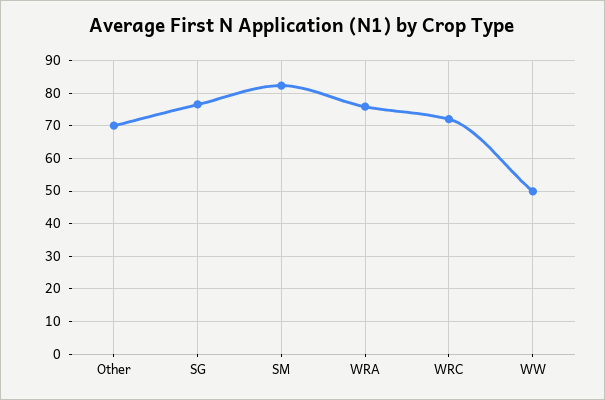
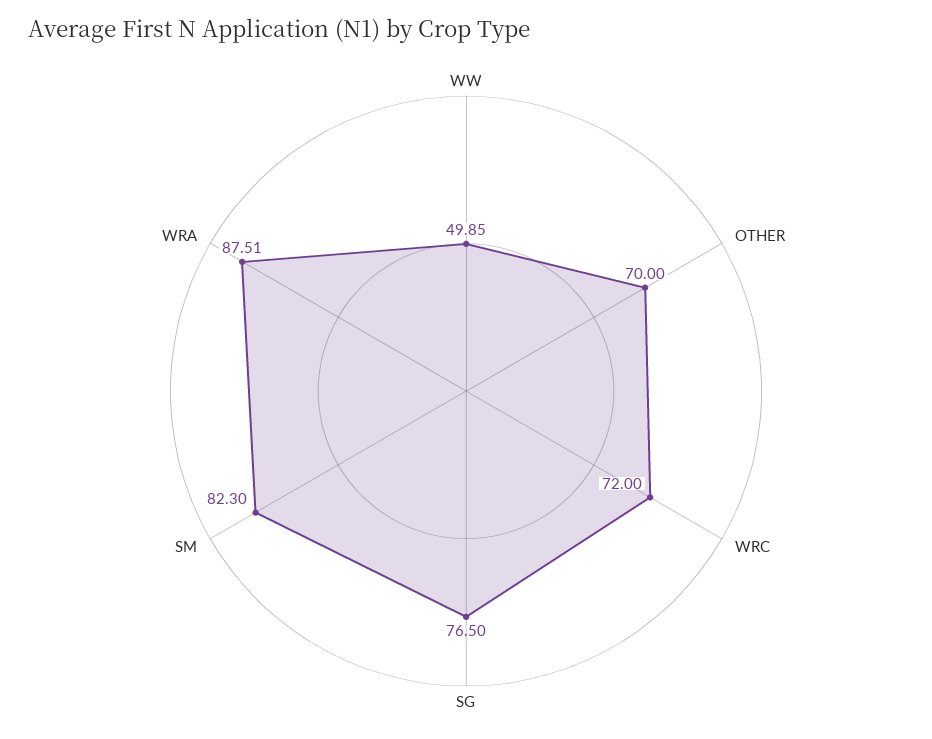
WRA: 76 -> 87.51

